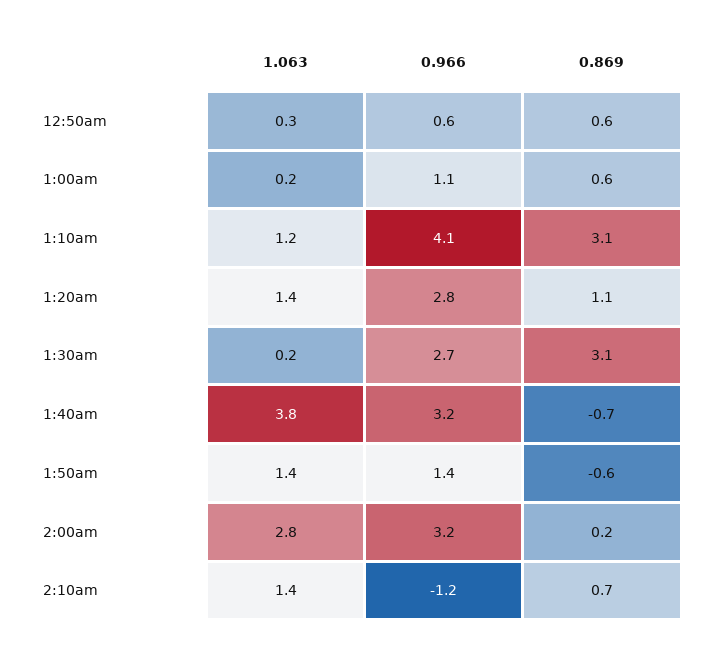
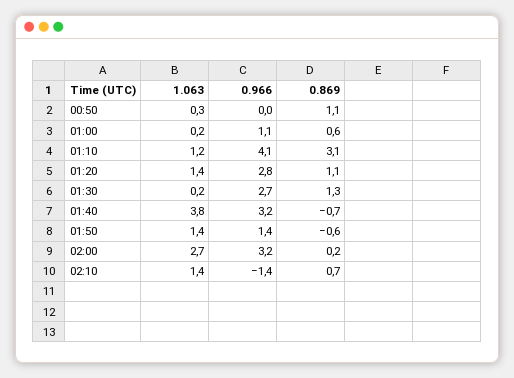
0.966, 12:50am: 0.6 -> 0
0.869, 12:50am: 0.6 -> 1.1
0.869, 1:30am: 3.1 -> 1.3
1.063, 2:00am: 2.8 -> 2.7
0.966, 2:10am: -1.2 -> -1.4

